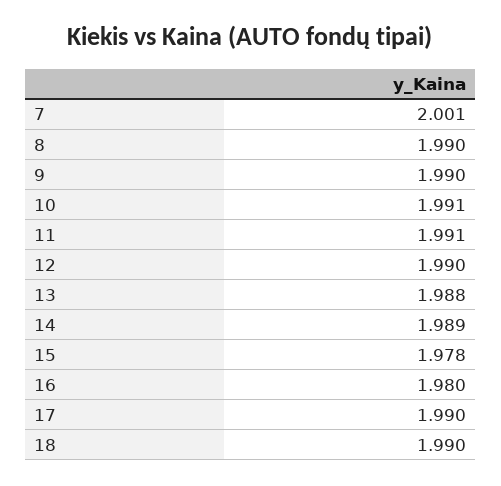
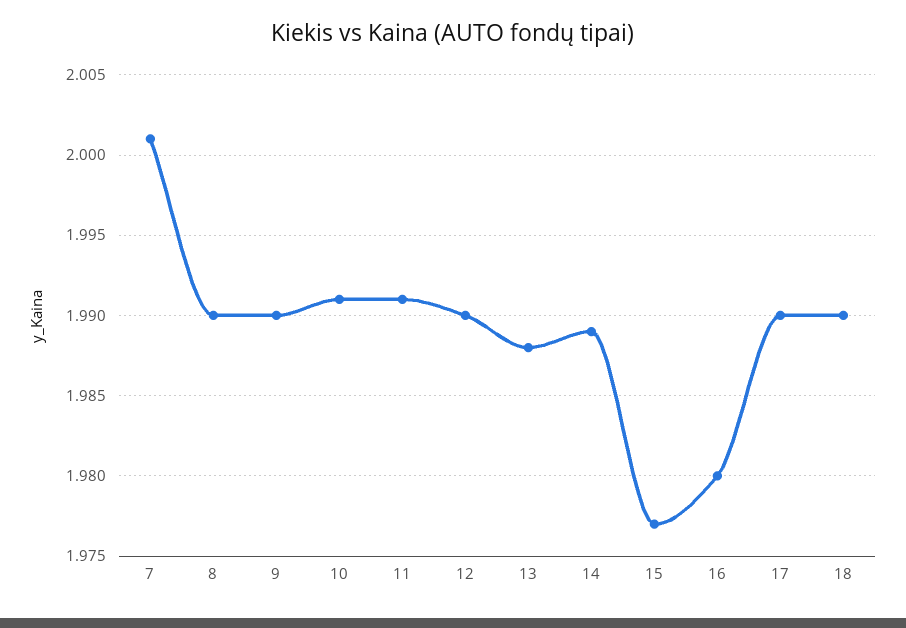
15: 1.978 -> 1.977

